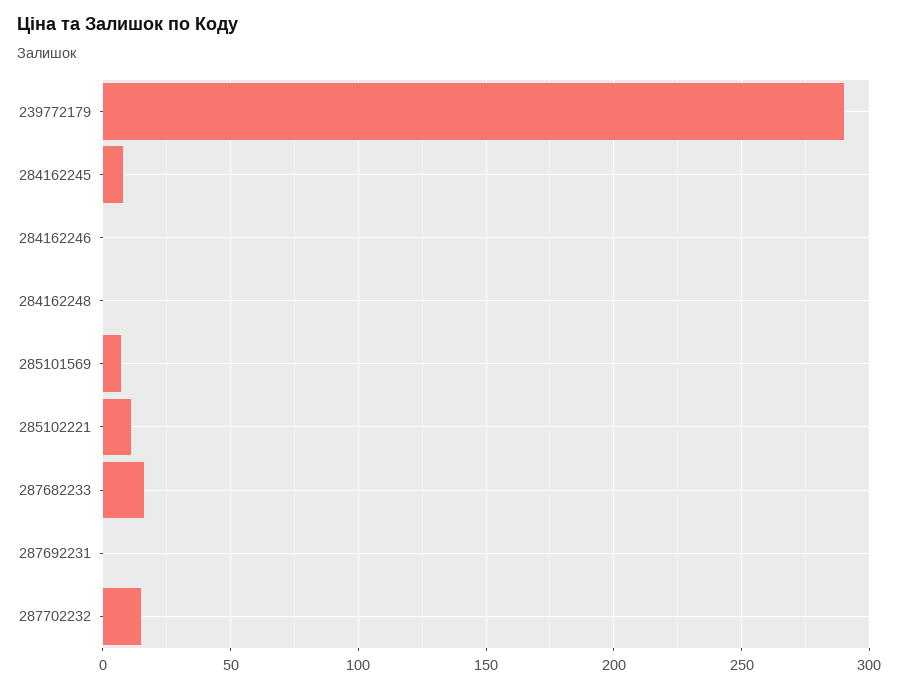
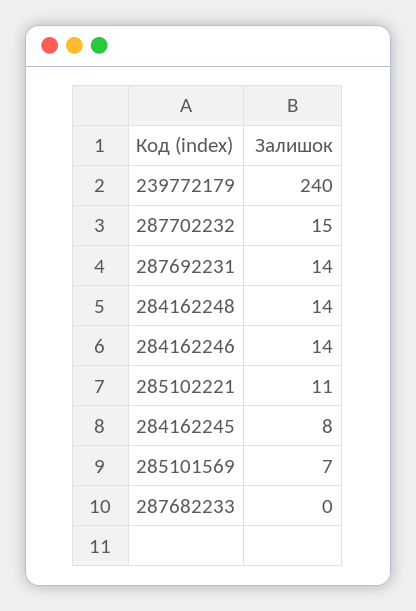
239772179: 290 -> 240
284162246: 0 -> 14
284162248: 0 -> 14
287682233: 15 -> 0
287692231: 0 -> 14

